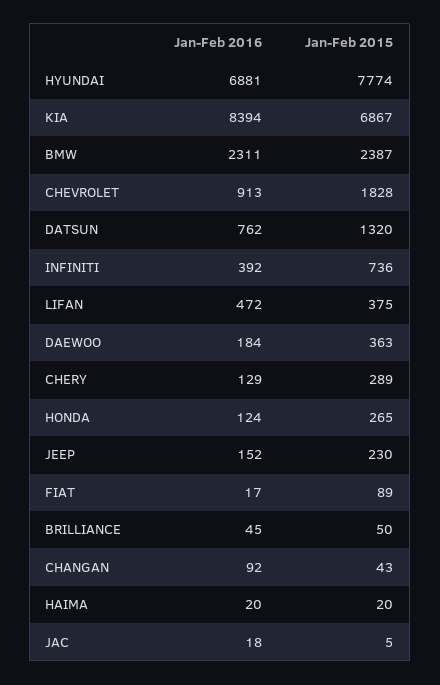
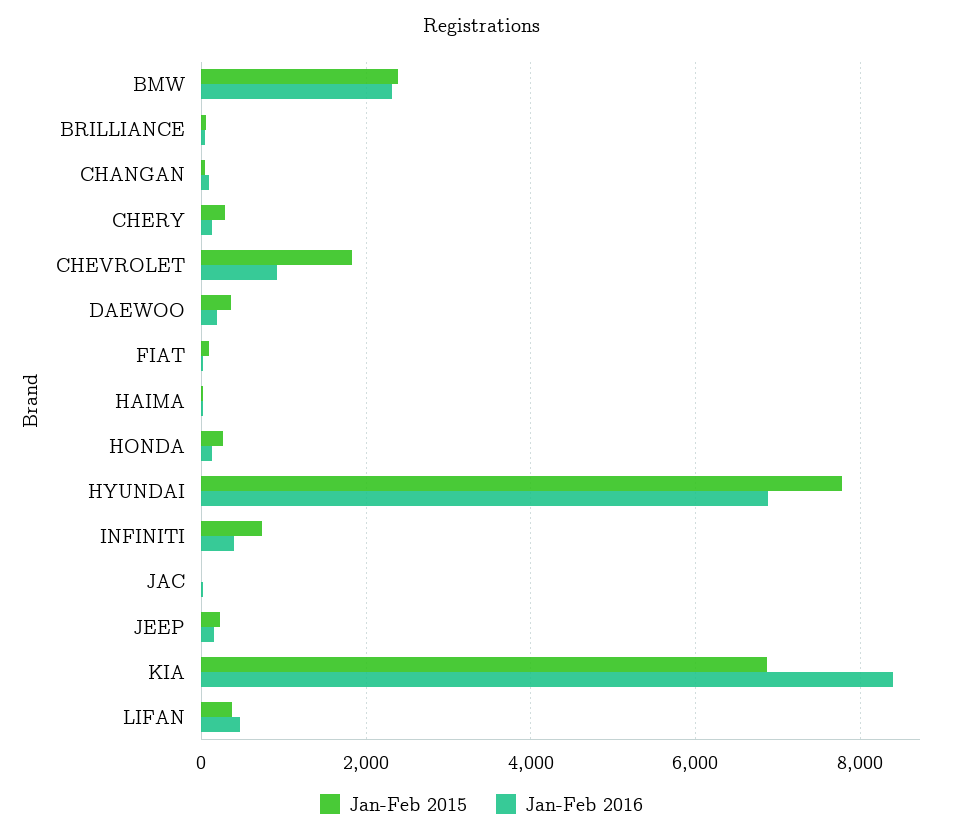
Jan-Feb 2016, DATSUN: 762 -> none
Jan-Feb 2015, DATSUN: 1320 -> none

